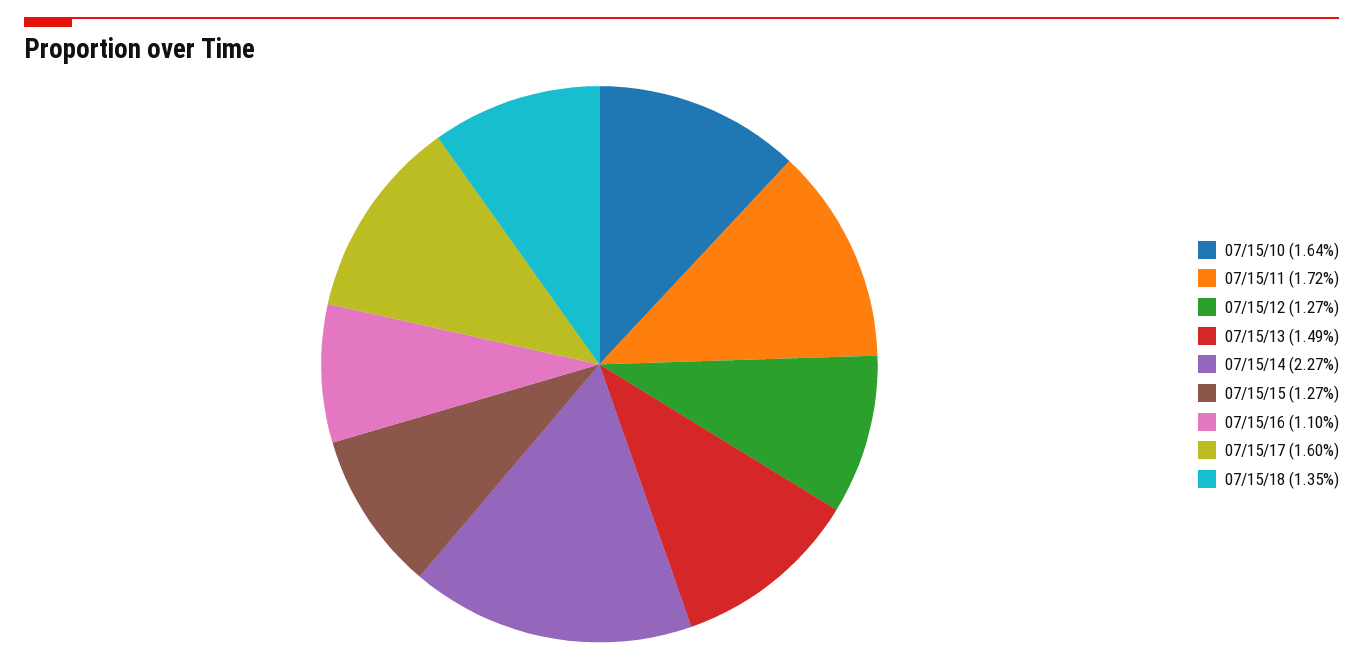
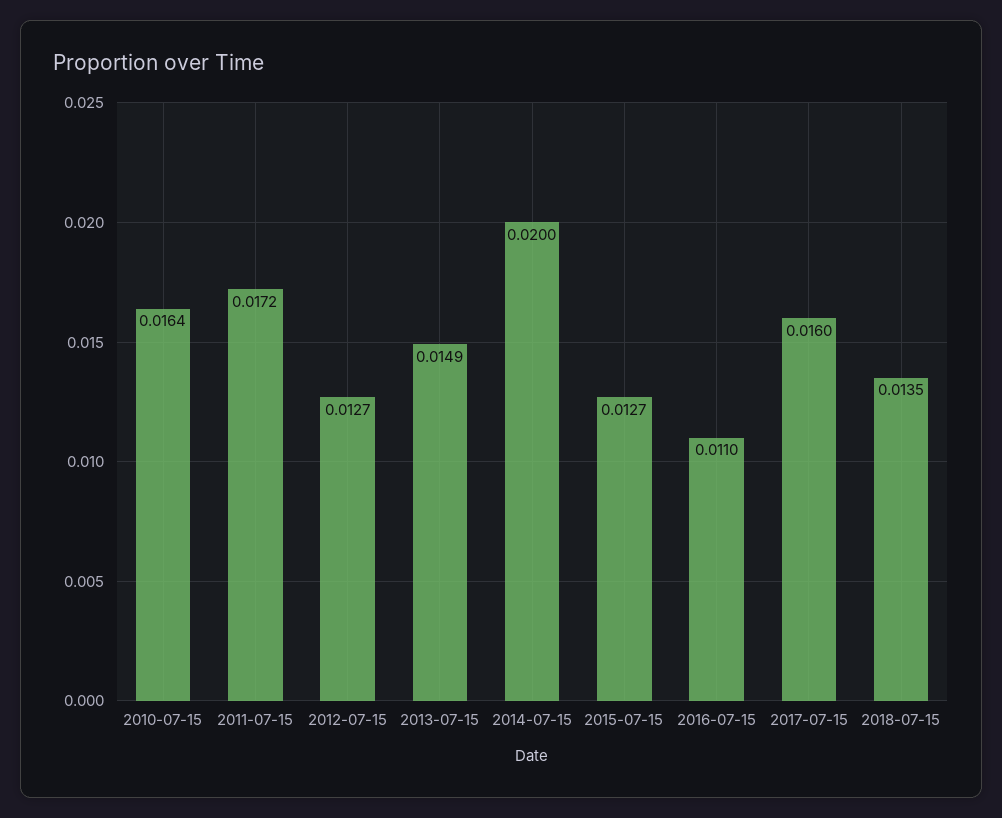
07/15/14: 0.0227 -> 0.02

